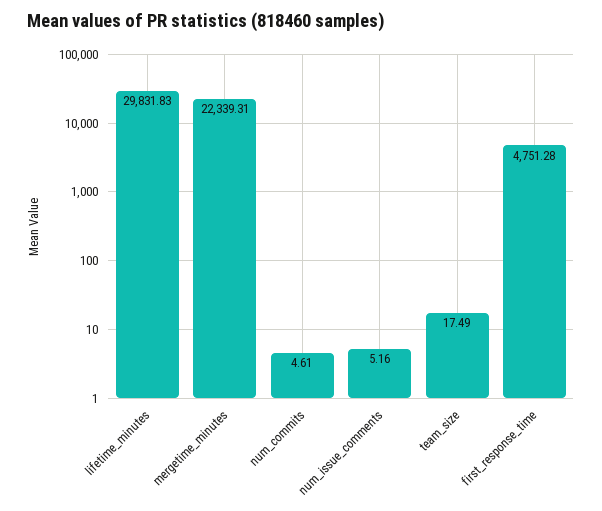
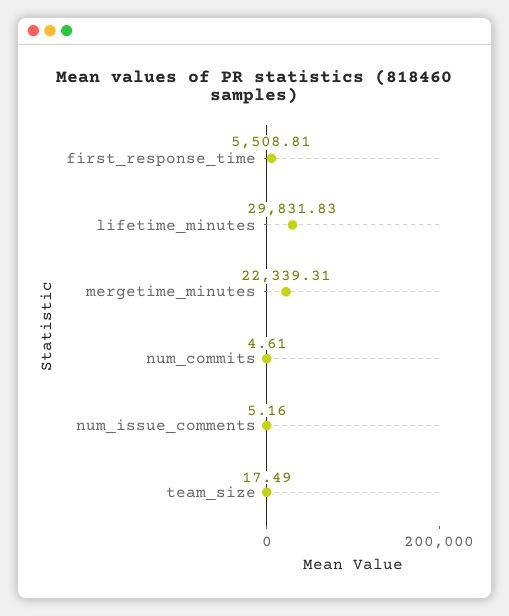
first_response_time: 4751.28 -> 5508.81

